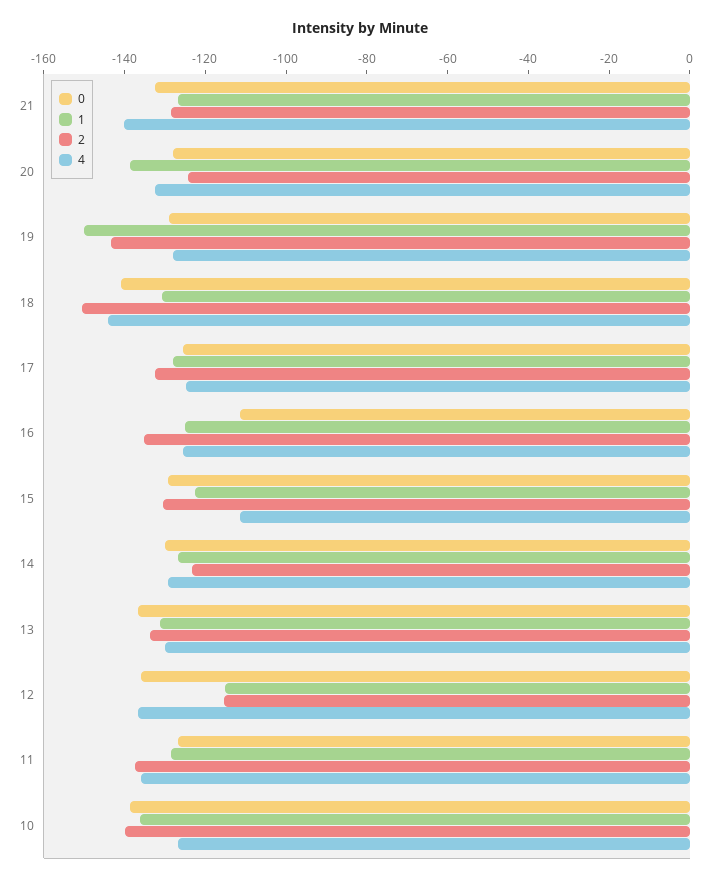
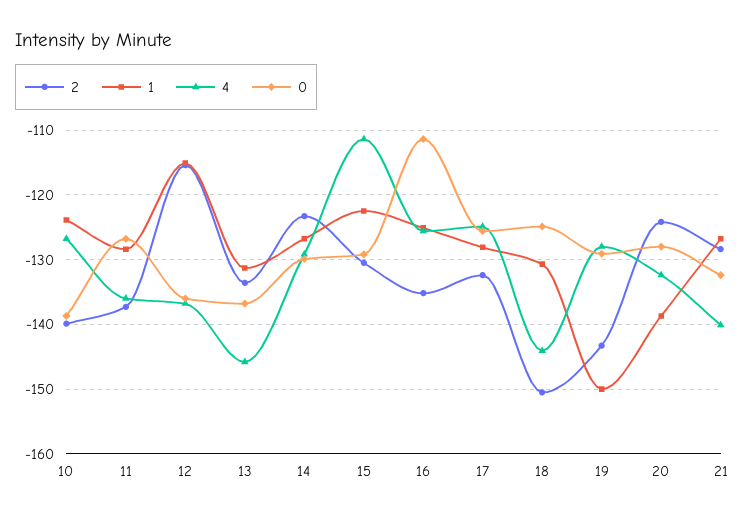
0, 18: -140 -> -125
4, 13: -130 -> -146
1, 10: -135 -> -124

